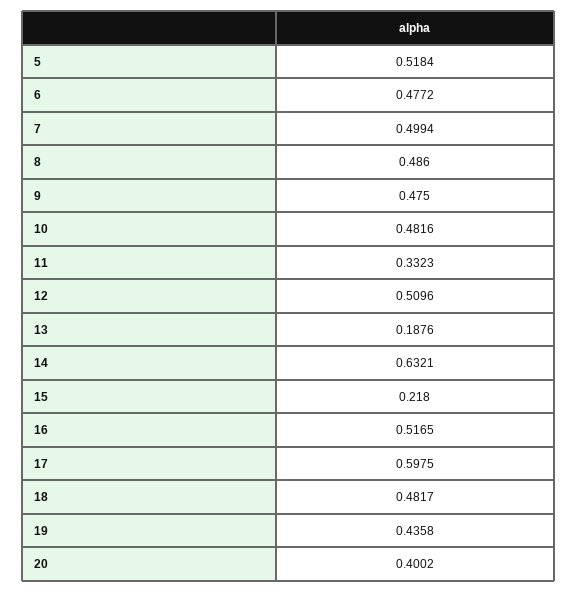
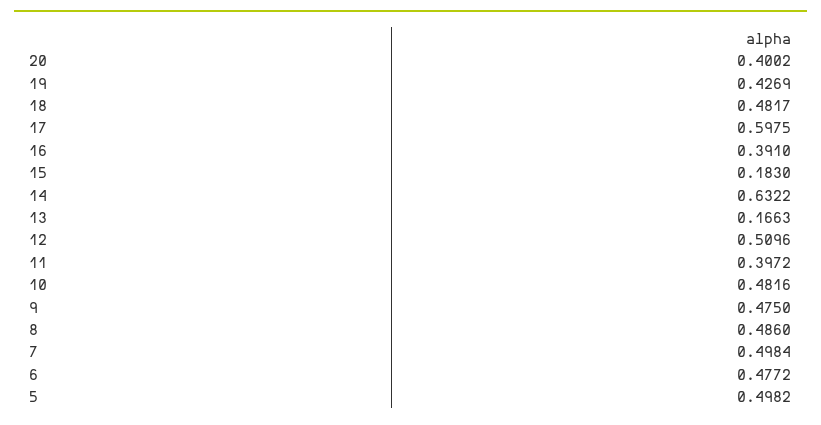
5: 0.5184 -> 0.4982
7: 0.4994 -> 0.4984
11: 0.3323 -> 0.3972
13: 0.1876 -> 0.1663
14: 0.6321 -> 0.6322
15: 0.218 -> 0.183
16: 0.5165 -> 0.391
19: 0.4358 -> 0.4269

